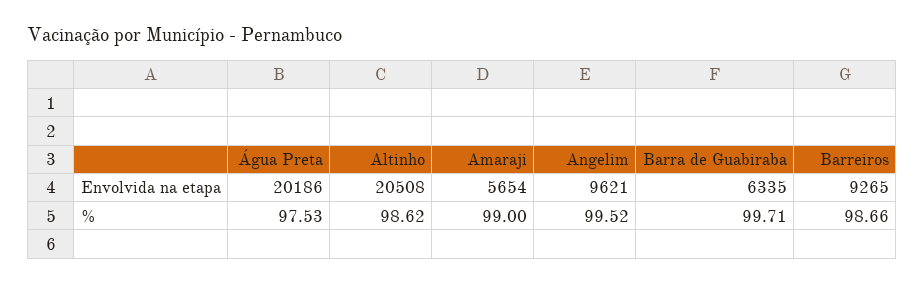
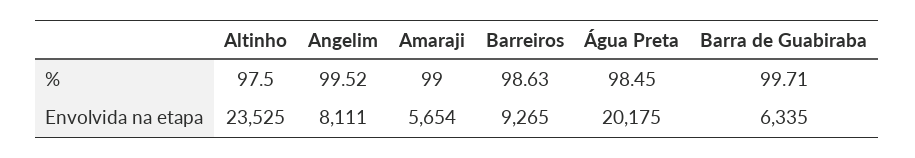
Água Preta, Envolvida na etapa: 20186 -> 20175
Altinho, Envolvida na etapa: 20508 -> 23525
Angelim, Envolvida na etapa: 9621 -> 8111
Água Preta, %: 97.53 -> 98.45
Altinho, %: 98.62 -> 97.5
Barreiros, %: 98.66 -> 98.63

